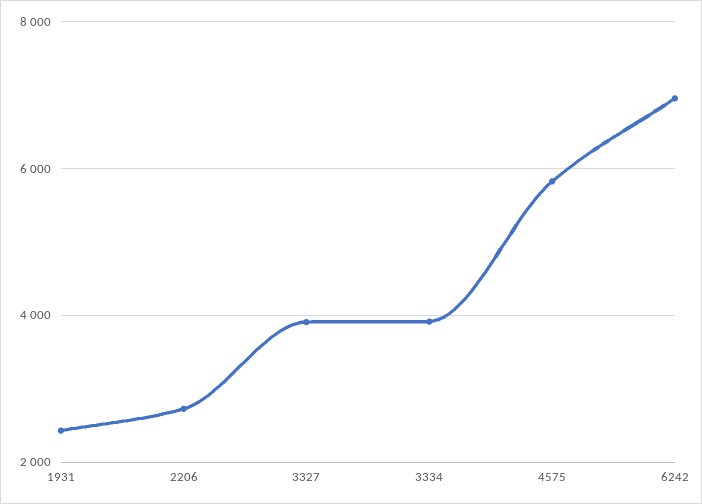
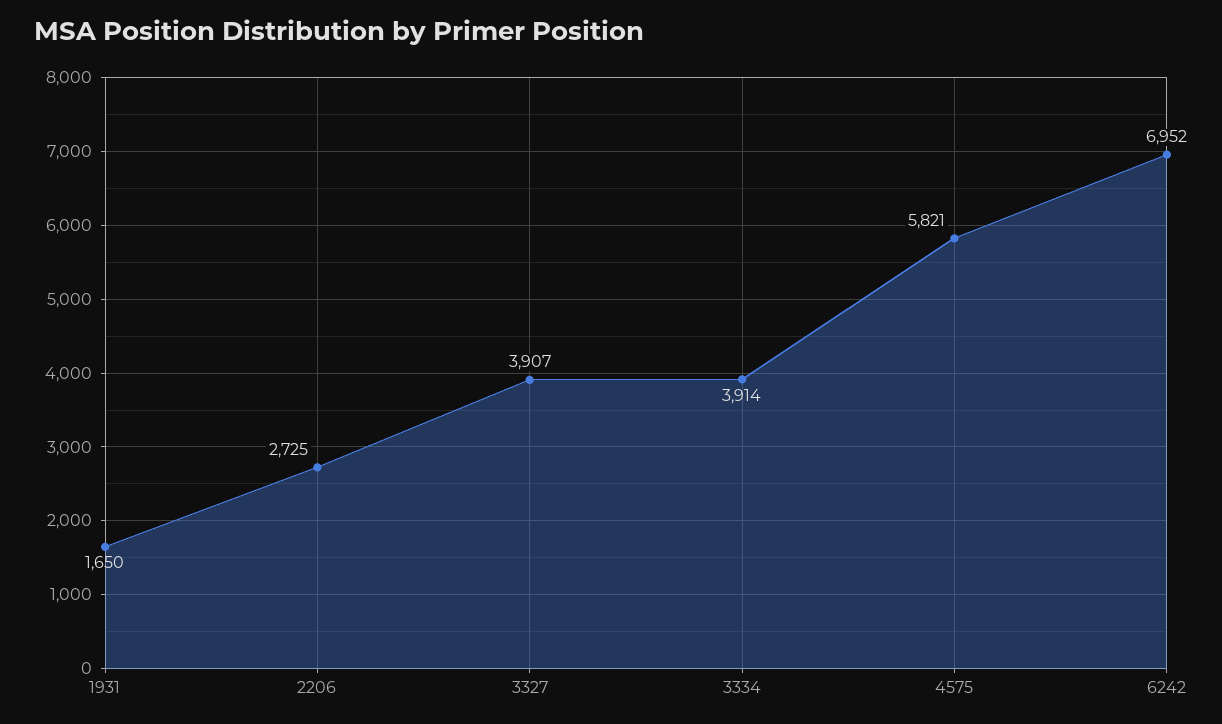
1931: 2400 -> 1650

